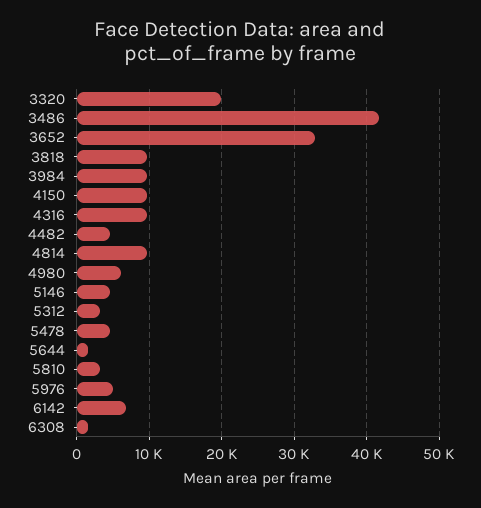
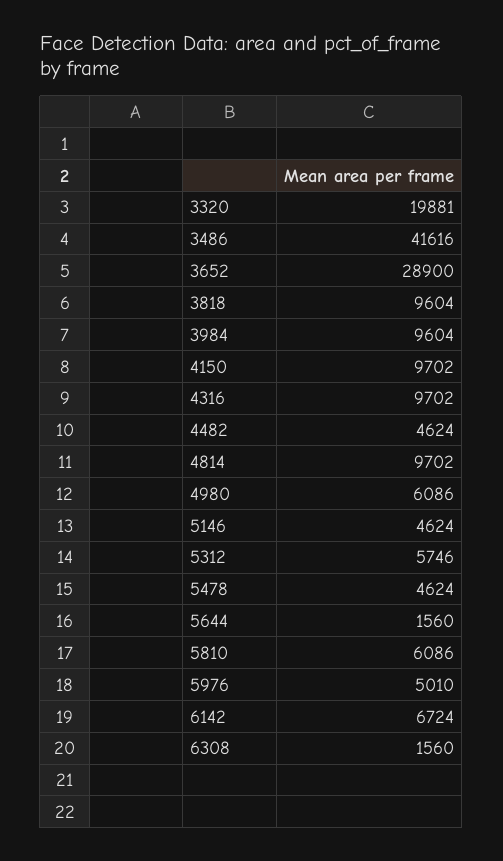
3652: 33000 -> 28900
5312: 3000 -> 5746
5810: 3000 -> 6086

